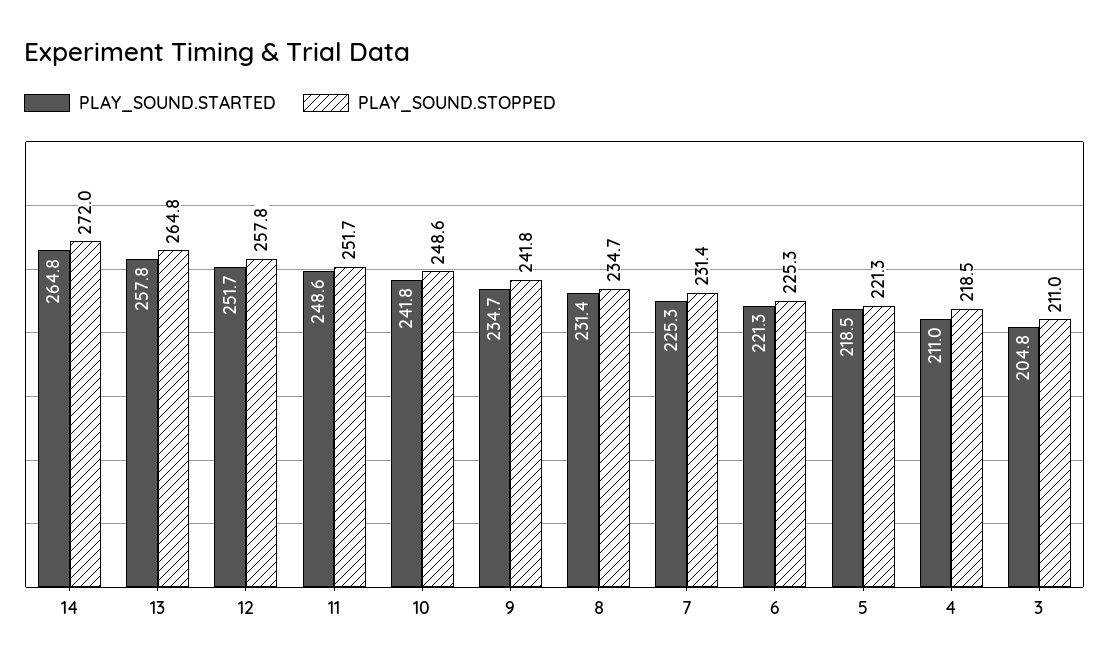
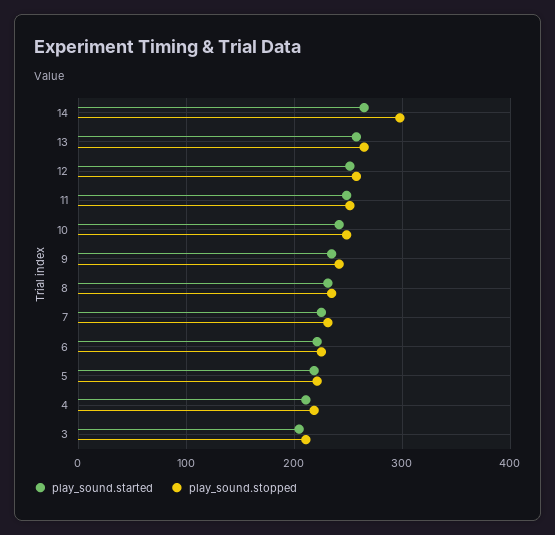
PLAY_SOUND.STOPPED, 14: 272 -> 300

